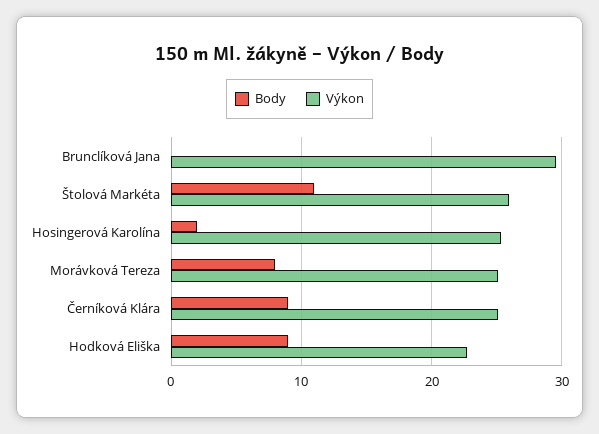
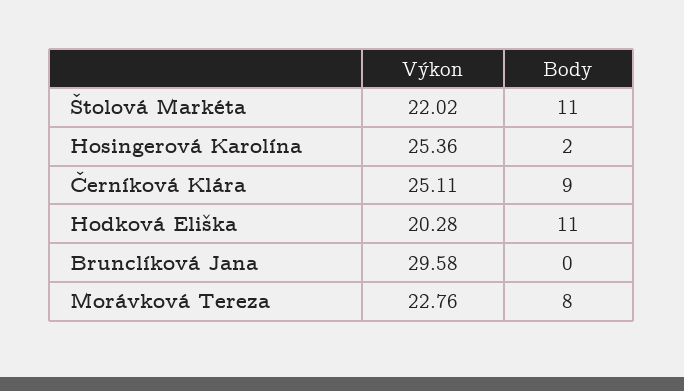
Výkon, Štolová Markéta: 26 -> 22.02
Výkon, Morávková Tereza: 25 -> 22.76
Body, Hodková Eliška: 9 -> 11
Výkon, Hodková Eliška: 23 -> 20.28

